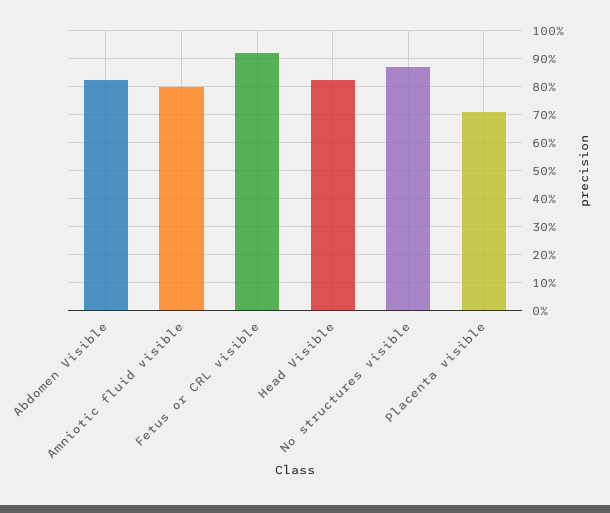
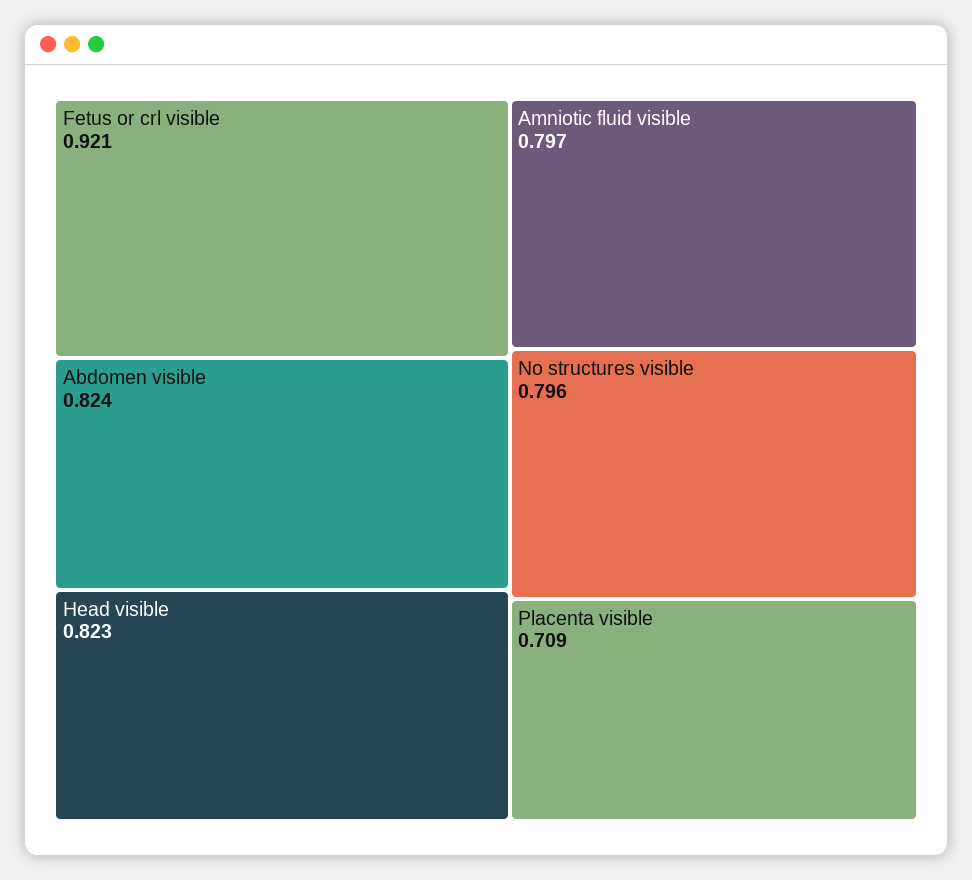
No structures visible: 0.875 -> 0.796

